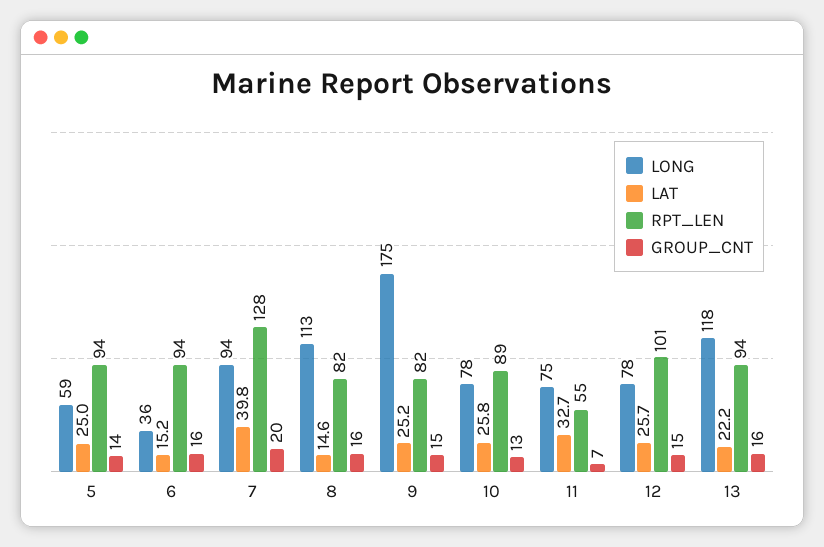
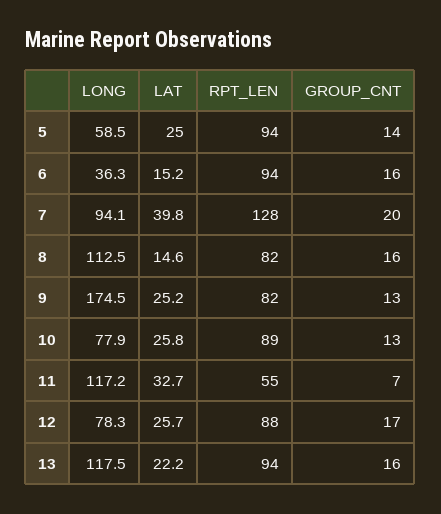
GROUP_CNT, 9: 15 -> 13
LONG, 11: 75 -> 117.2
RPT_LEN, 12: 101 -> 88
GROUP_CNT, 12: 15 -> 17

